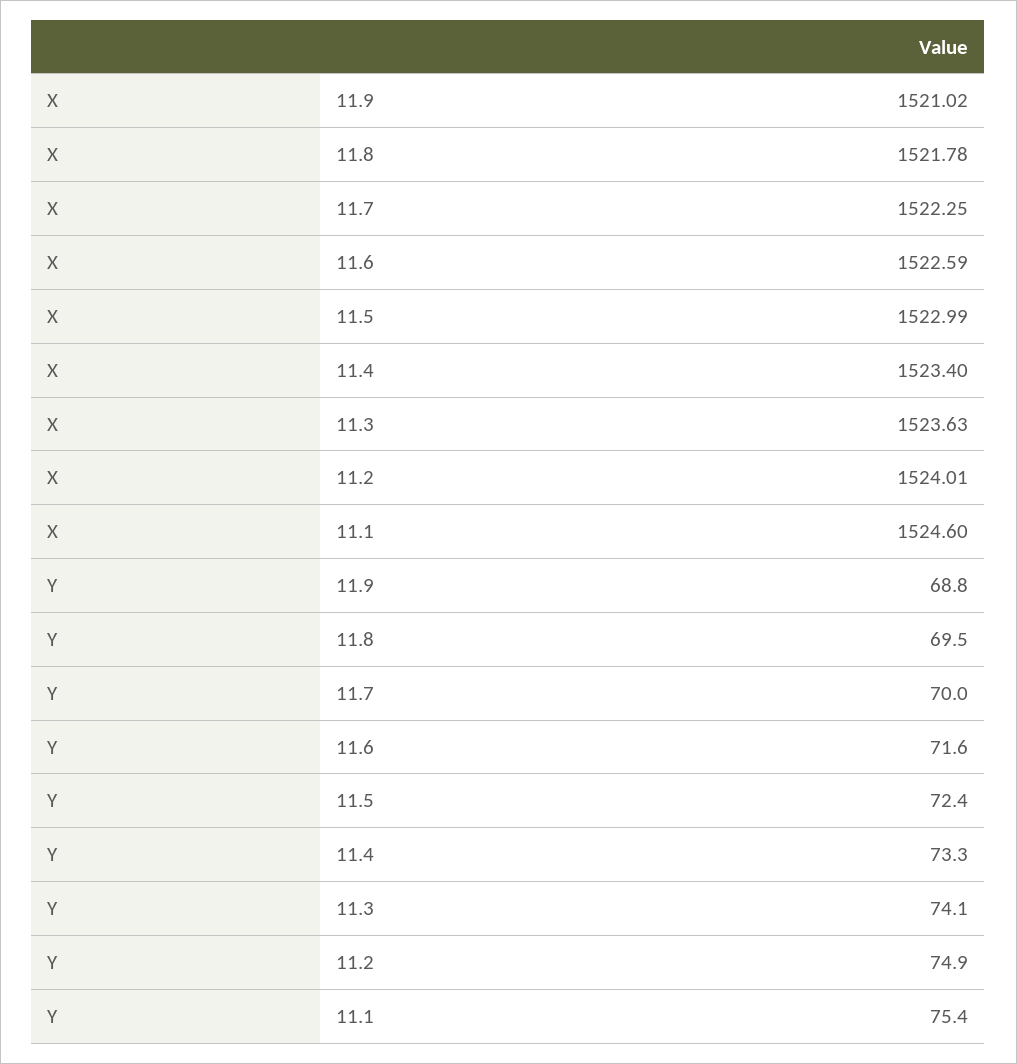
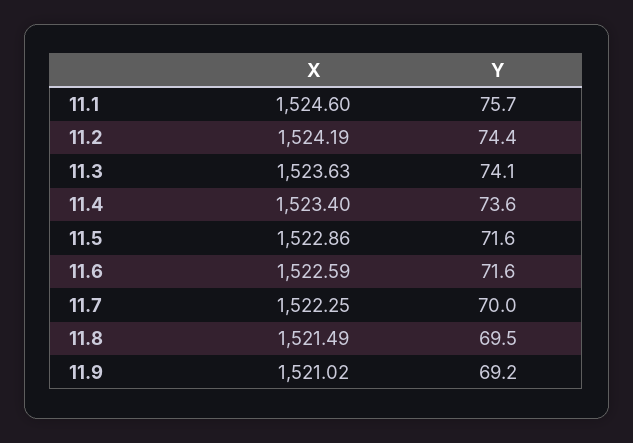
X, 11.8: 1521.78 -> 1521.49
X, 11.5: 1522.99 -> 1522.86
X, 11.2: 1524.01 -> 1524.19
Y, 11.9: 68.8 -> 69.2
Y, 11.5: 72.4 -> 71.6
Y, 11.4: 73.3 -> 73.6
Y, 11.2: 74.9 -> 74.4
Y, 11.1: 75.4 -> 75.7

